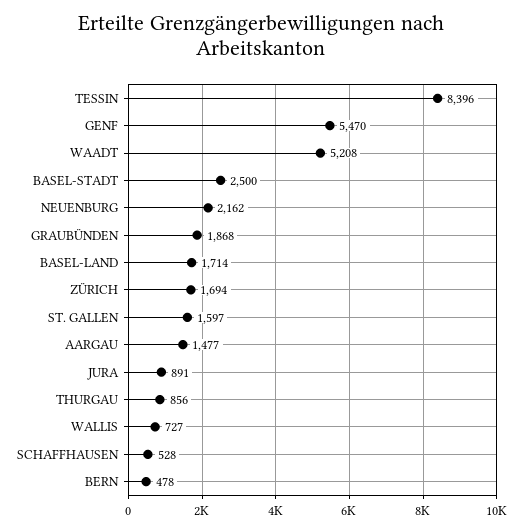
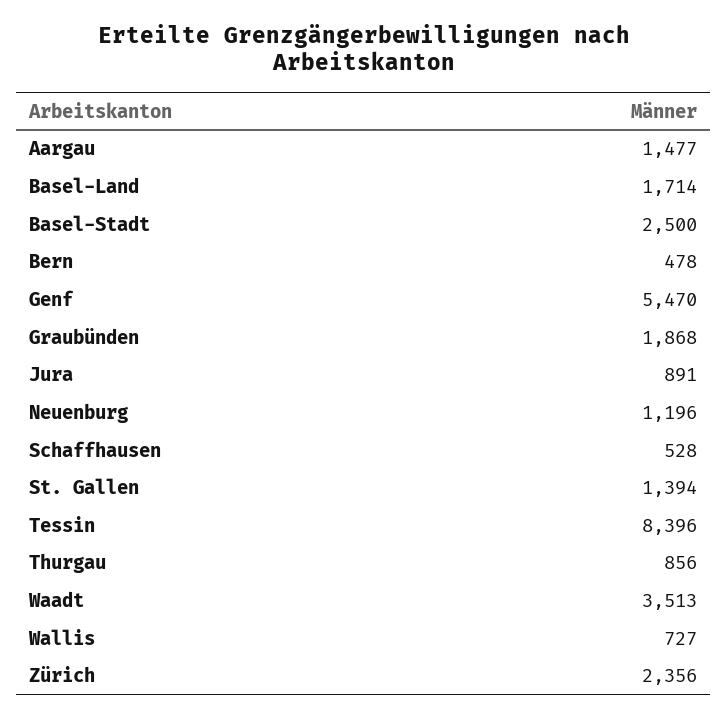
WAADT: 5208 -> 3513
NEUENBURG: 2162 -> 1196
ZÜRICH: 1694 -> 2356
ST. GALLEN: 1597 -> 1394

